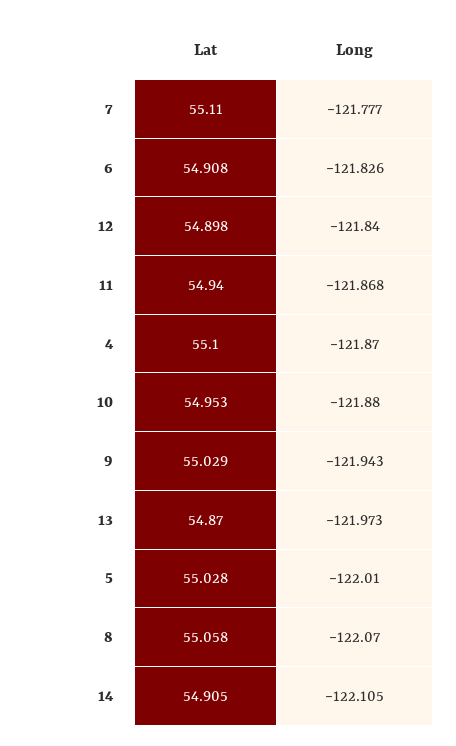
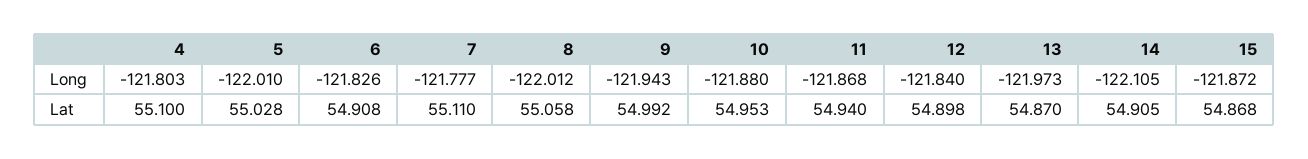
Long, 4: -121.87 -> -121.803
Lat, 9: 55.029 -> 54.992
Long, 8: -122.07 -> -122.012
Long, 15: none -> -121.872
Lat, 15: none -> 54.868

